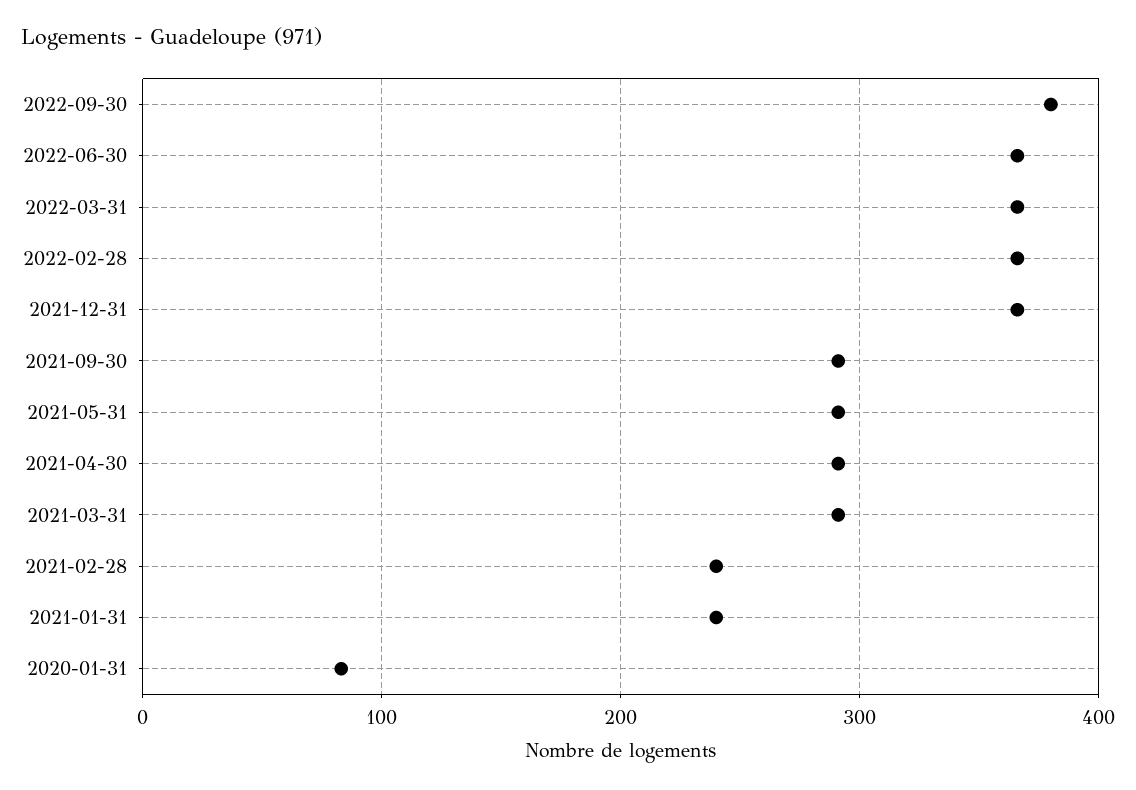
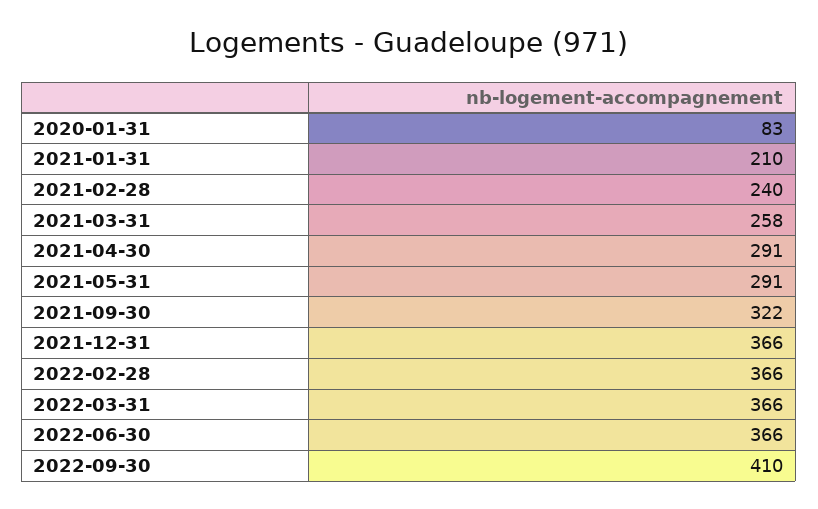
2022-09-30: 380 -> 410
2021-09-30: 290 -> 322
2021-03-31: 290 -> 258
2021-01-31: 240 -> 210

